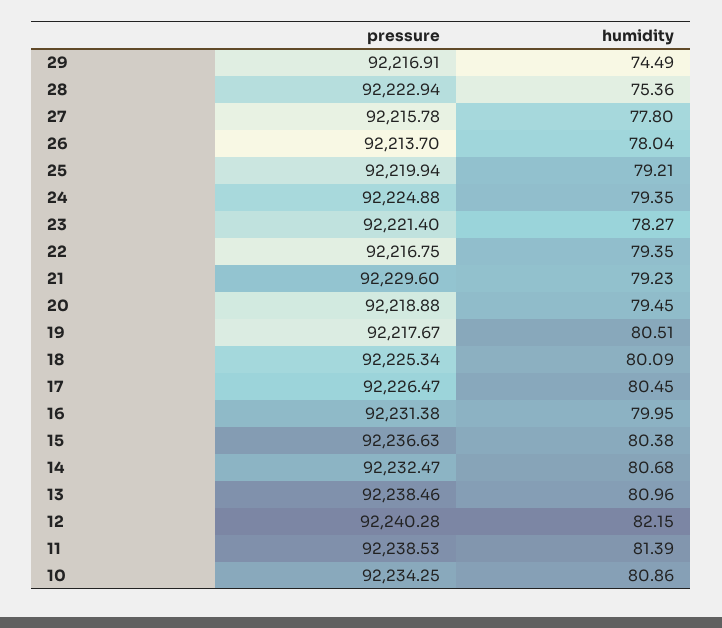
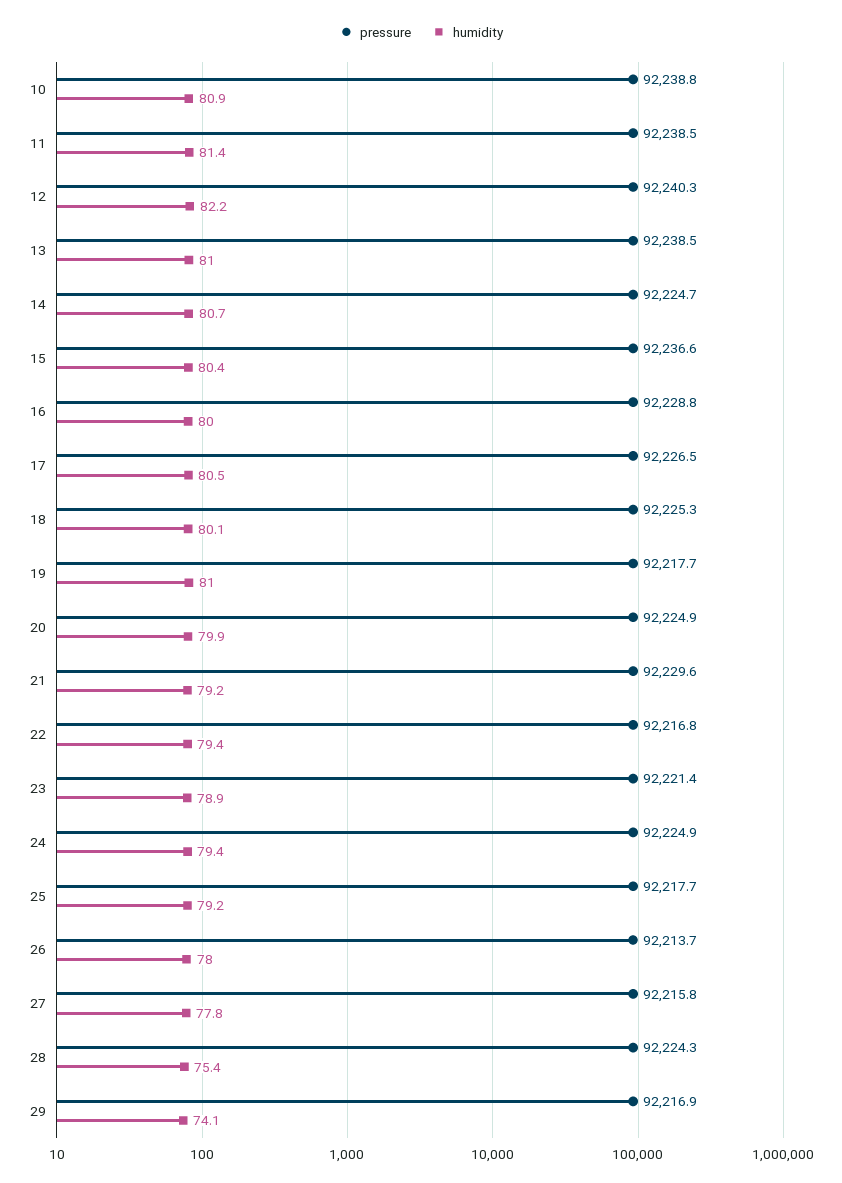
humidity, 29: 74.49 -> 74.1
pressure, 28: 92222.94 -> 92224.3
pressure, 25: 92219.94 -> 92217.7
humidity, 23: 78.27 -> 78.9
pressure, 20: 92218.88 -> 92224.9
humidity, 20: 79.45 -> 79.9
humidity, 19: 80.51 -> 81
pressure, 16: 92231.38 -> 92228.8
pressure, 14: 92232.47 -> 92224.7
pressure, 10: 92234.25 -> 92238.8

